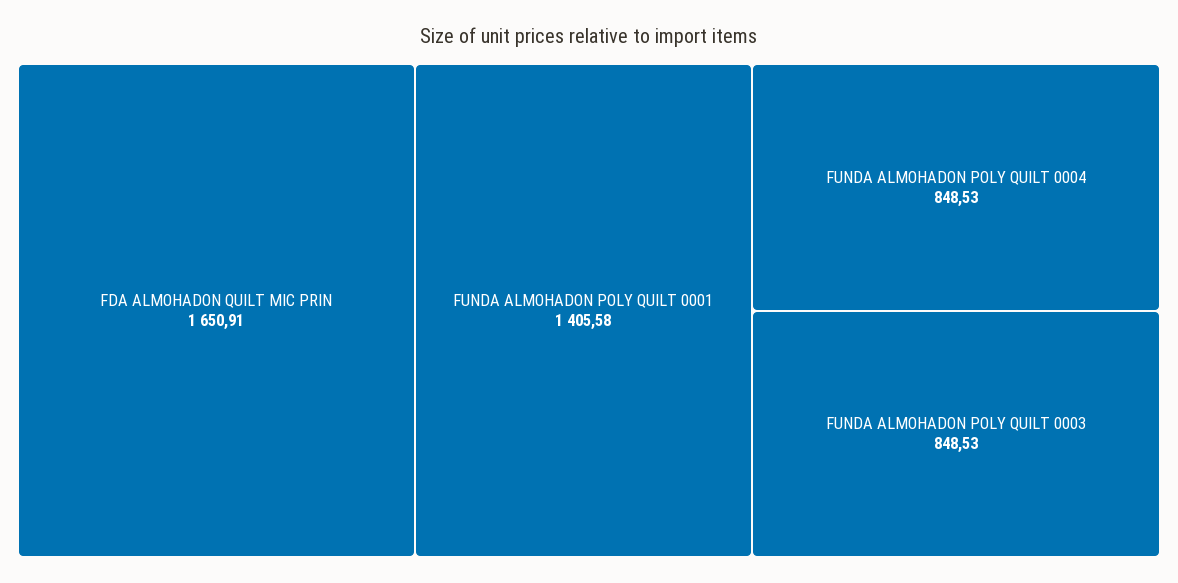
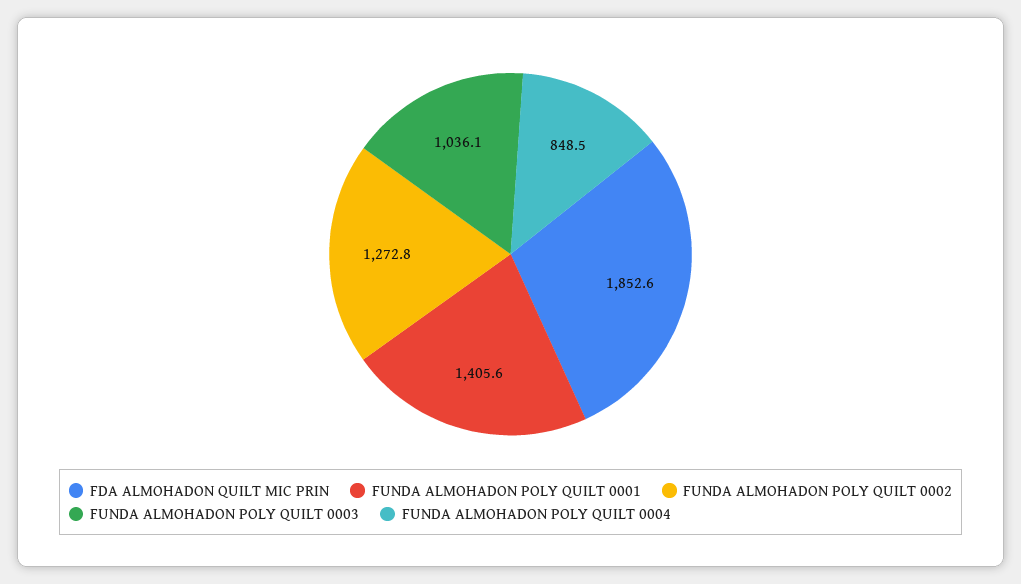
FDA ALMOHADON QUILT MIC PRIN: 1650.91 -> 1852.6
FUNDA ALMOHADON POLY QUILT 0003: 848.53 -> 1036.1
FUNDA ALMOHADON POLY QUILT 0002: none -> 1272.8

